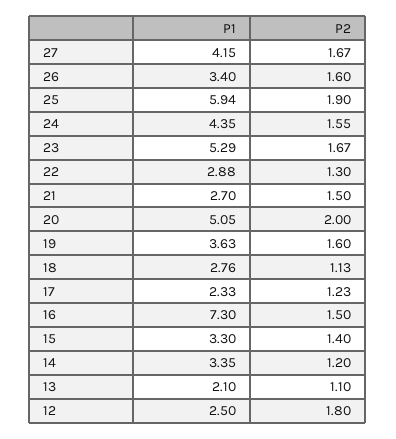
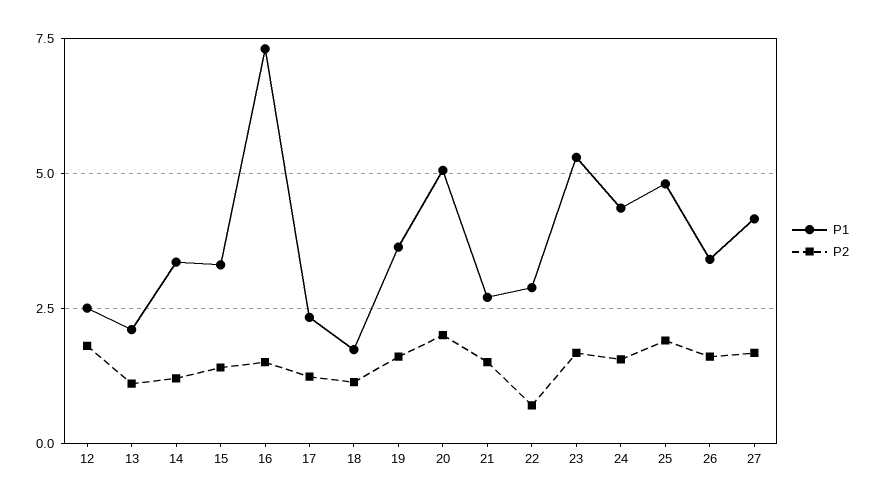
P1, 25: 5.94 -> 4.75
P2, 22: 1.3 -> 0.75
P1, 18: 2.76 -> 1.75

